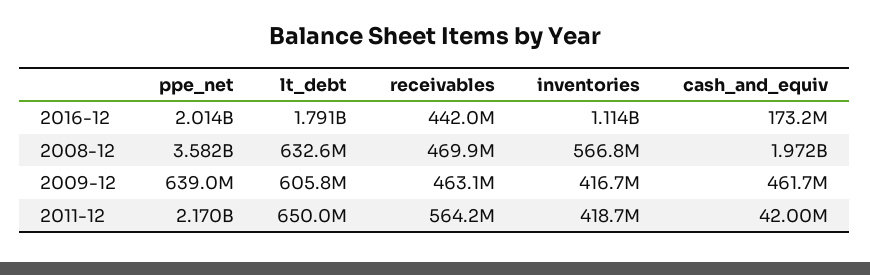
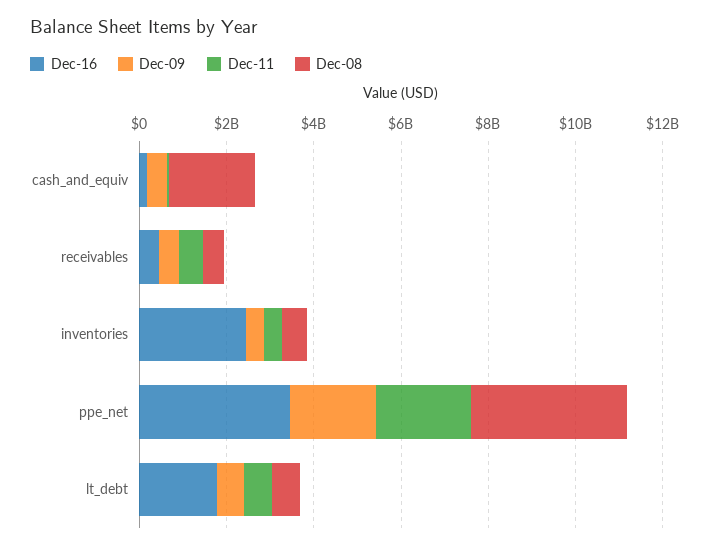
2016-12, ppe_net: 2014000000 -> 3500000000
2016-12, inventories: 1114000000 -> 2500000000
2009-12, ppe_net: 639000000 -> 2000000000

